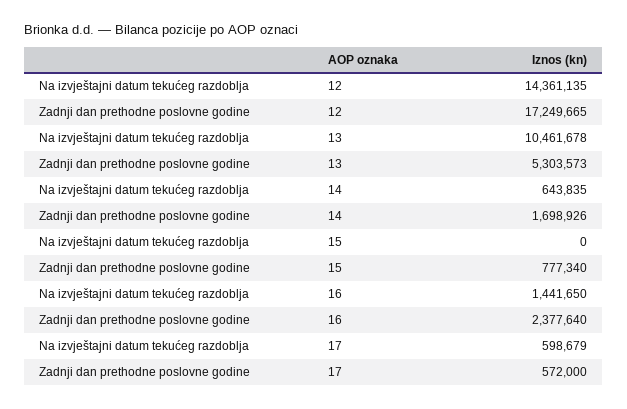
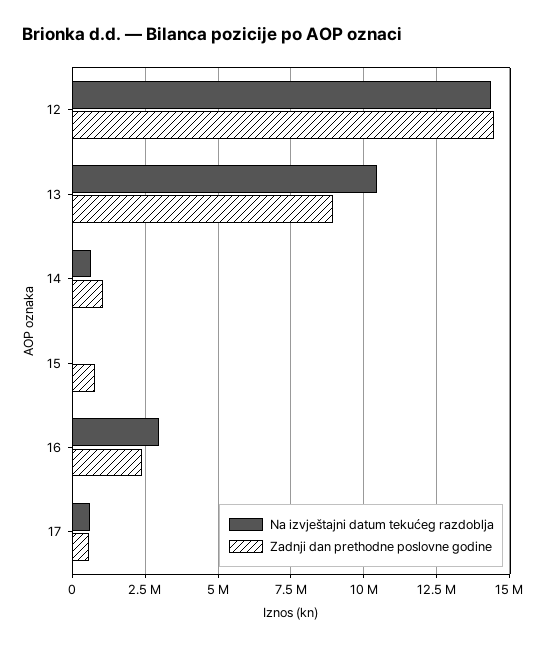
Zadnji dan prethodne poslovne godine, 12: 17249665 -> 14500000
Zadnji dan prethodne poslovne godine, 13: 5303573 -> 9000000
Zadnji dan prethodne poslovne godine, 14: 1698926 -> 1000000
Na izvještajni datum tekućeg razdoblja, 16: 1441650 -> 3000000

